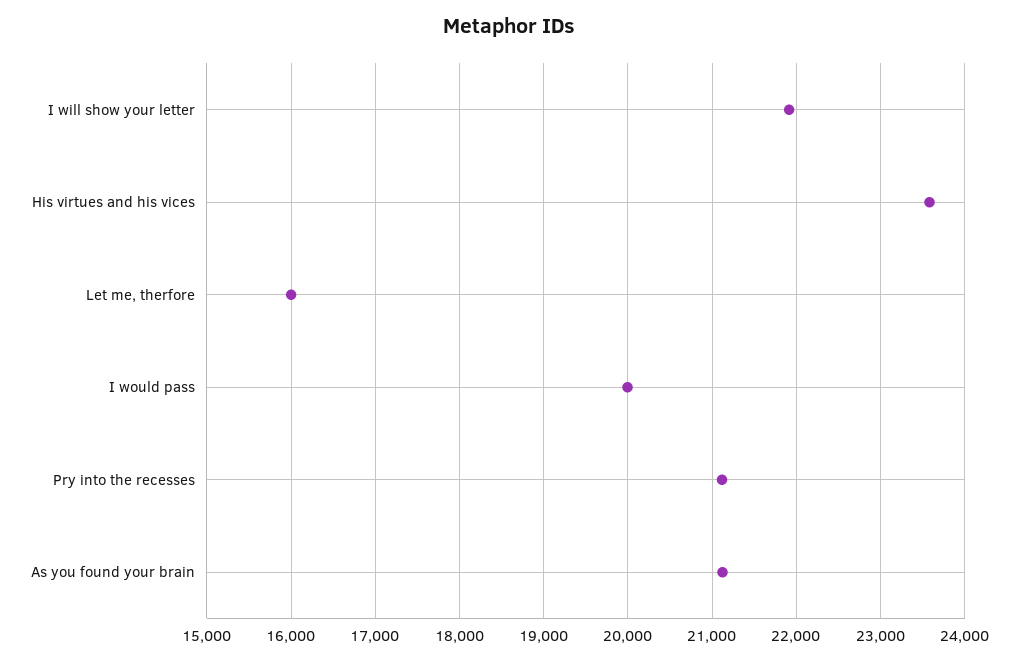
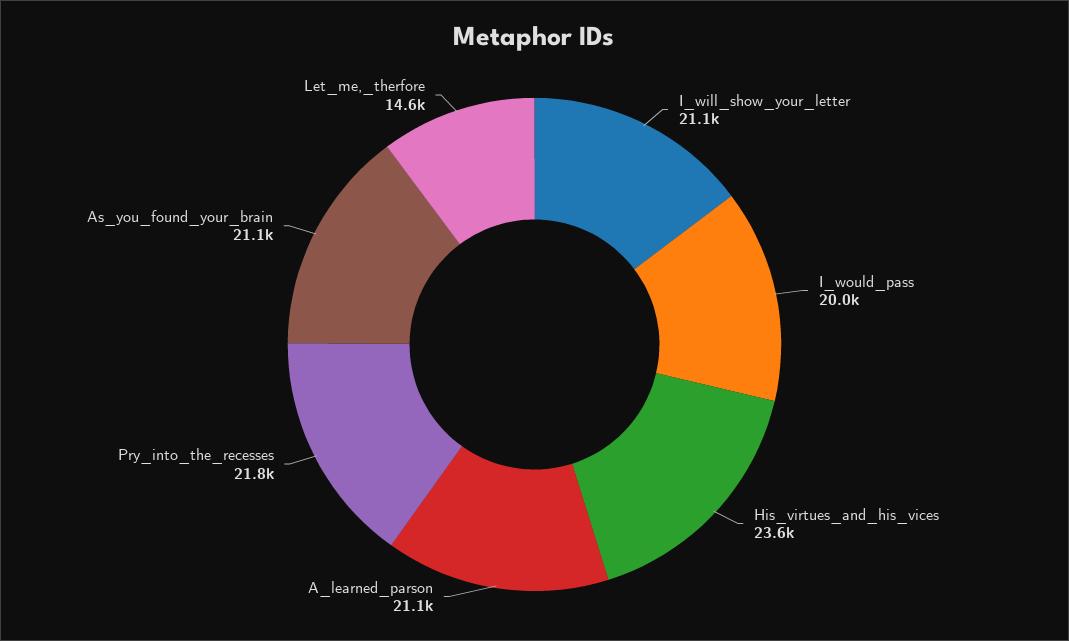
I will show your letter: 21900 -> 21100
Let me, therfore: 16000 -> 14600
Pry into the recesses: 21100 -> 21800
A_learned_parson: none -> 21100

